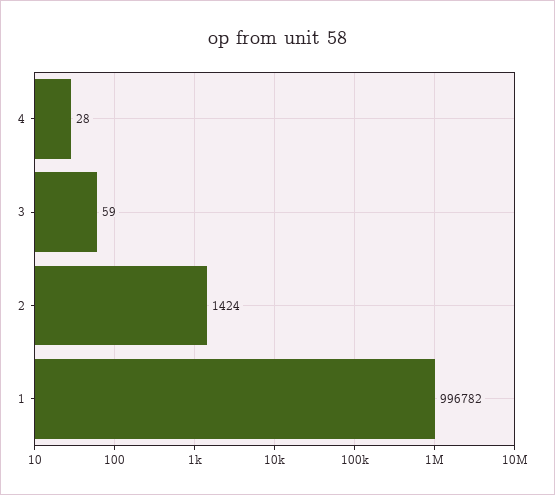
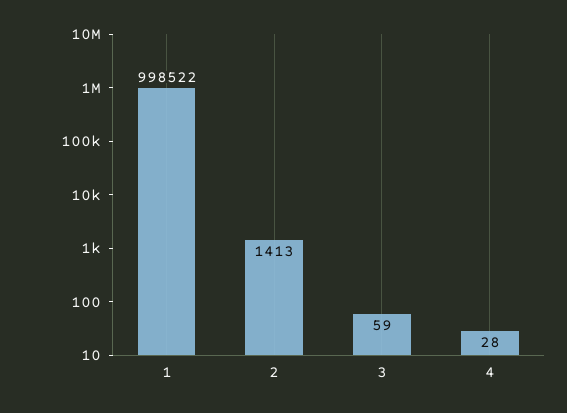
2: 1424 -> 1413
1: 996782 -> 998522

